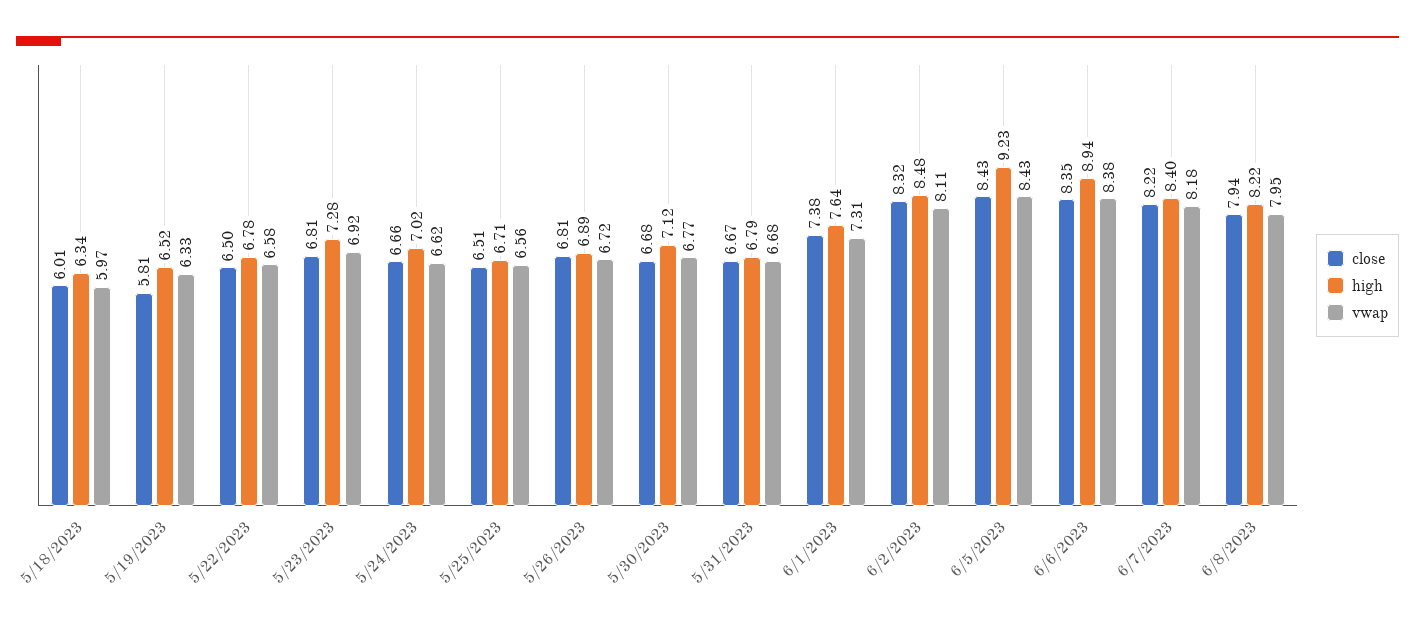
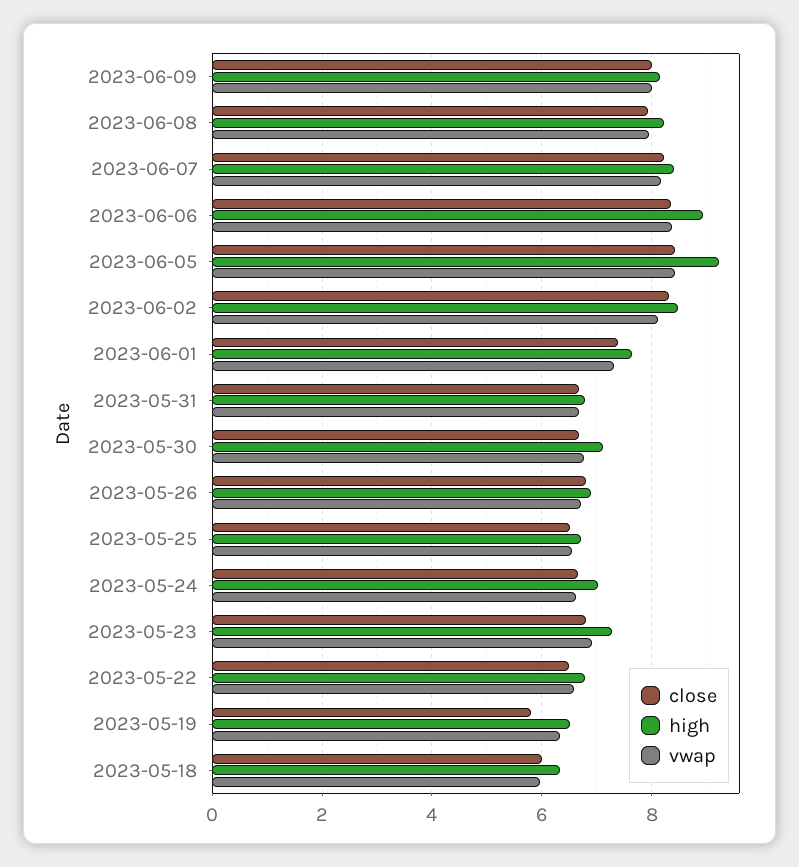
close, 2023-06-09: none -> 8
high, 2023-06-09: none -> 8.2
vwap, 2023-06-09: none -> 8

